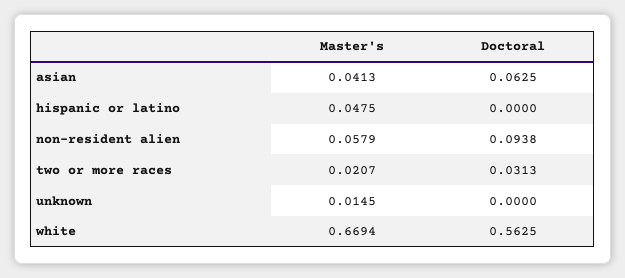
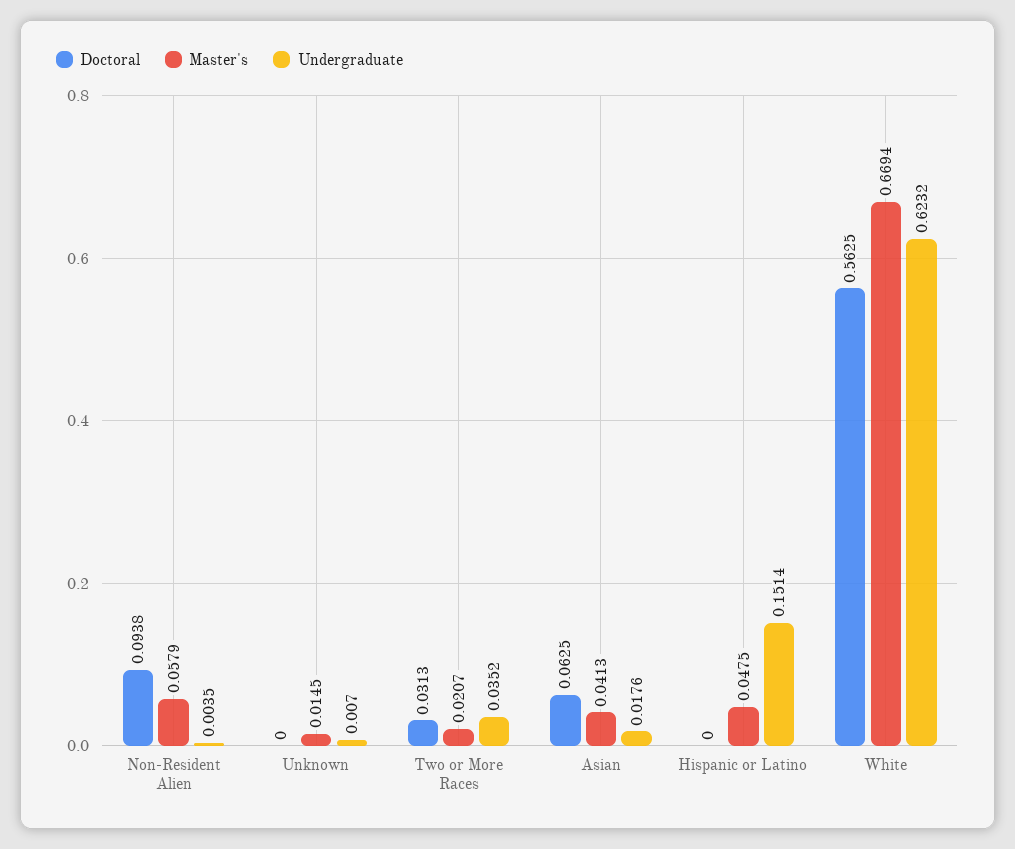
Undergraduate, non-resident alien: none -> 0.0035
Undergraduate, unknown: none -> 0.007
Undergraduate, two or more races: none -> 0.0352
Undergraduate, asian: none -> 0.0176
Undergraduate, hispanic or latino: none -> 0.1514
Undergraduate, white: none -> 0.6232

